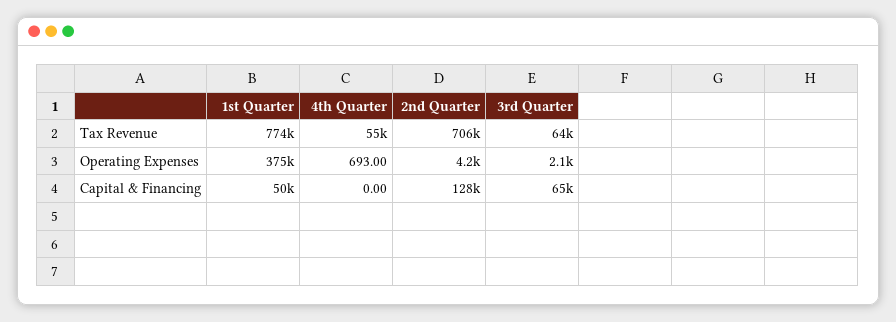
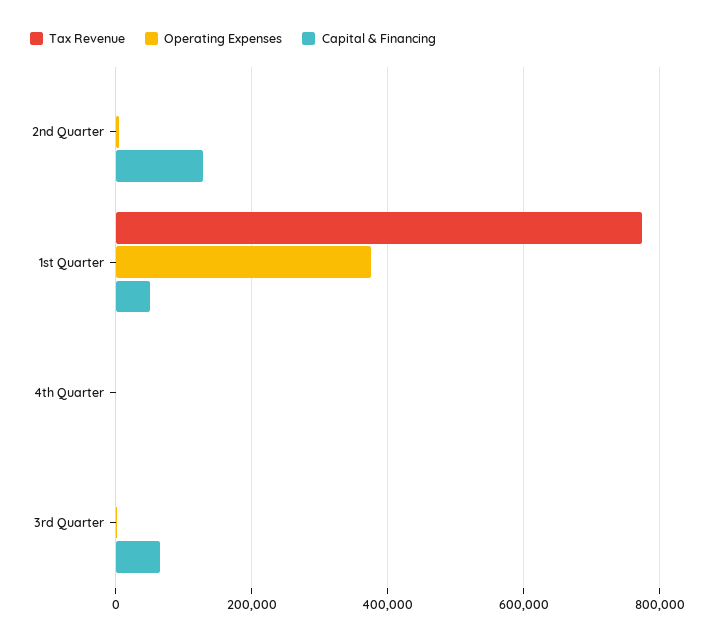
Tax Revenue, 4th Quarter: 55000 -> 0
Tax Revenue, 2nd Quarter: 706000 -> 0
Tax Revenue, 3rd Quarter: 64000 -> 0

